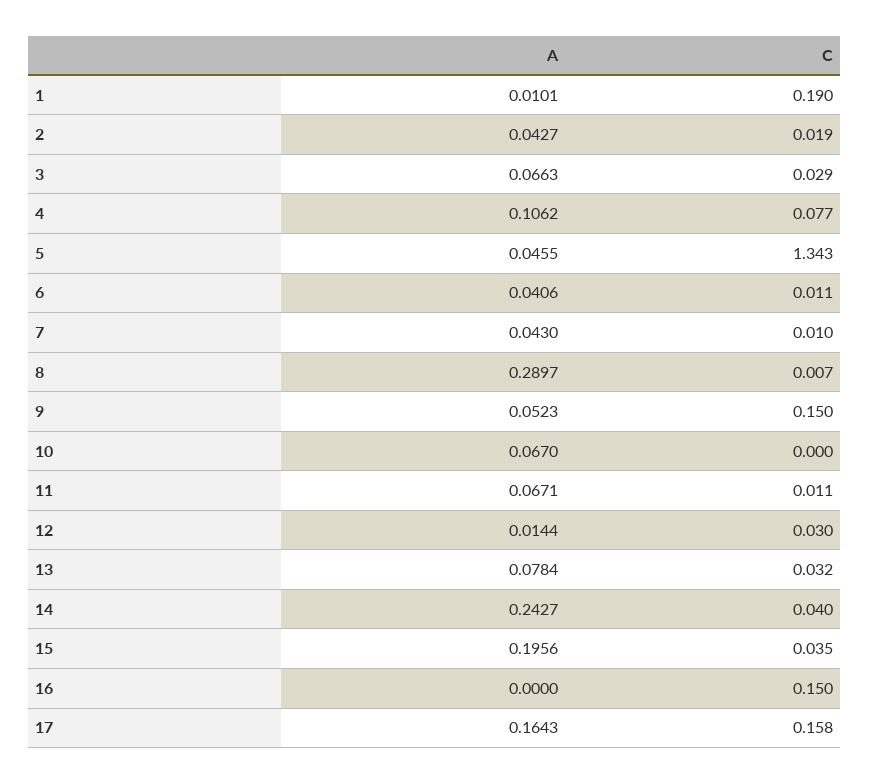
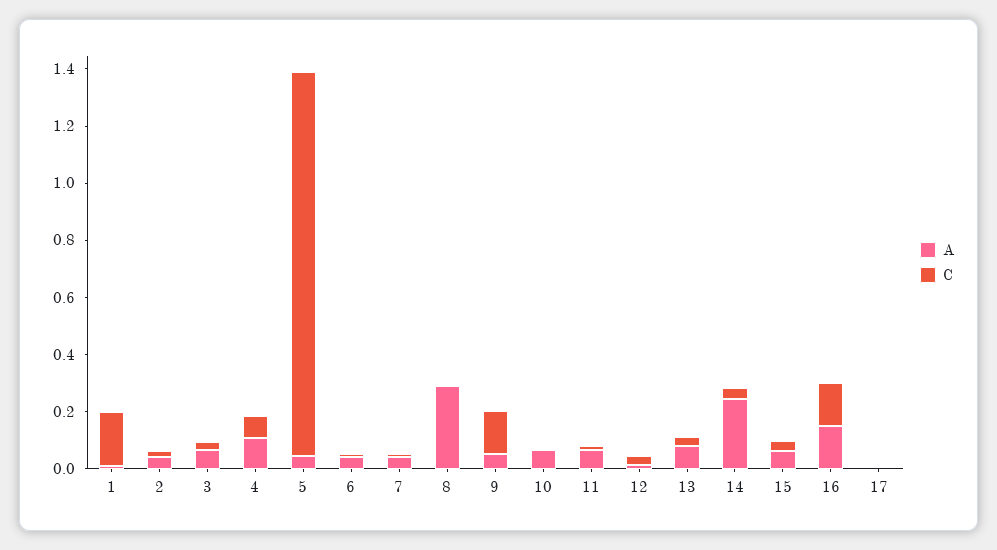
A, 15: 0.1956 -> 0.05
A, 16: 0 -> 0.15
A, 17: 0.1643 -> 0
C, 17: 0.158 -> 0

